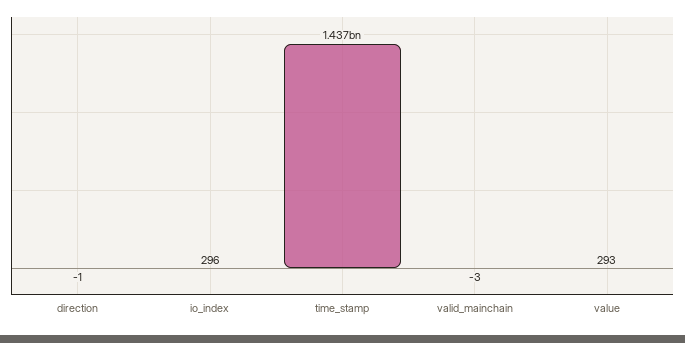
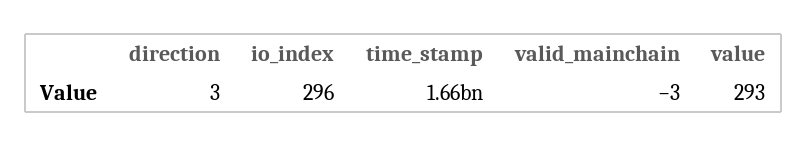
direction: -1 -> 3
time_stamp: 1437000000 -> 1660000000

